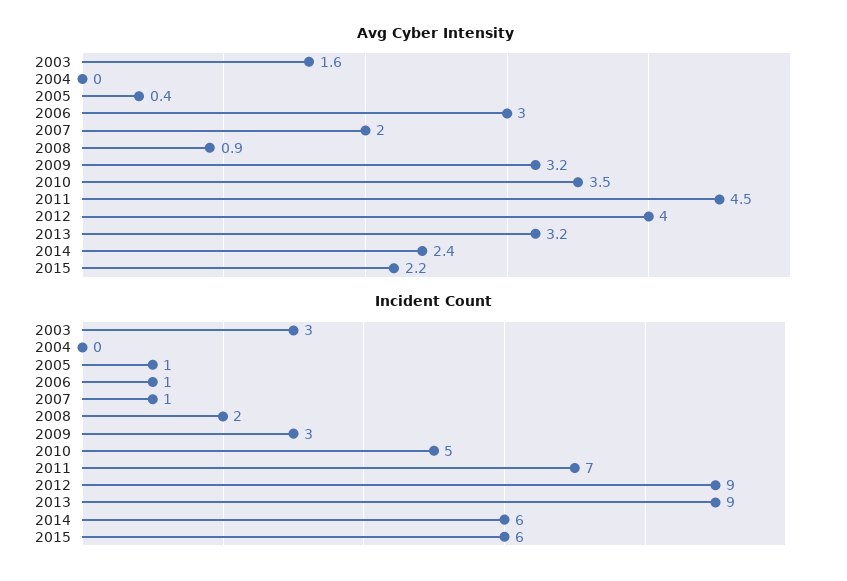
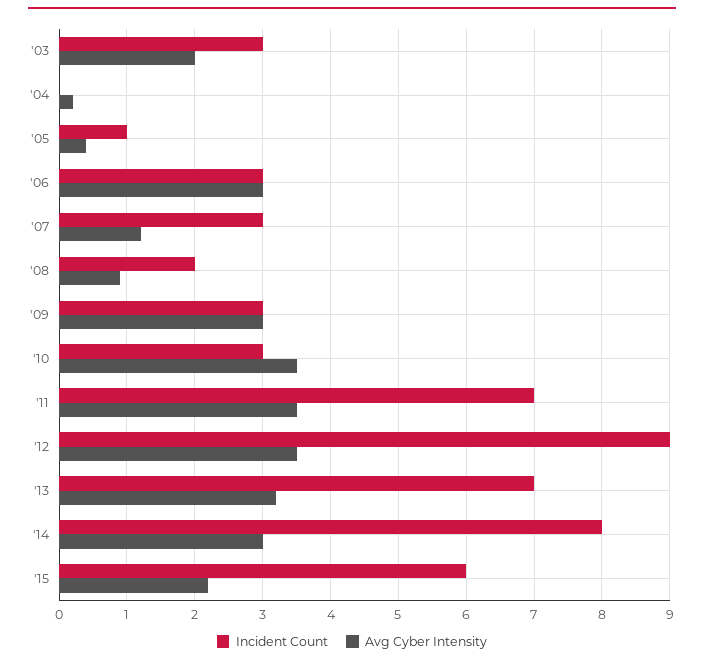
Avg Cyber Intensity, 2003: 1.6 -> 2
Avg Cyber Intensity, 2004: 0 -> 0.2
Avg Cyber Intensity, 2007: 2 -> 1.2
Avg Cyber Intensity, 2009: 3.2 -> 3
Avg Cyber Intensity, 2011: 4.5 -> 3.5
Avg Cyber Intensity, 2012: 4 -> 3.5
Avg Cyber Intensity, 2014: 2.4 -> 3
Incident Count, 2006: 1 -> 3
Incident Count, 2007: 1 -> 3
Incident Count, 2010: 5 -> 3
Incident Count, 2013: 9 -> 7
Incident Count, 2014: 6 -> 8

